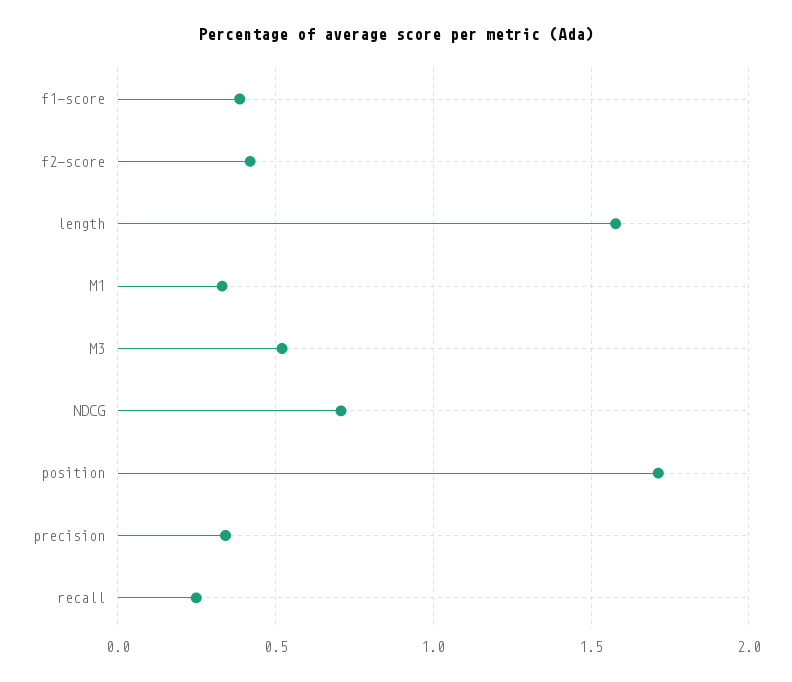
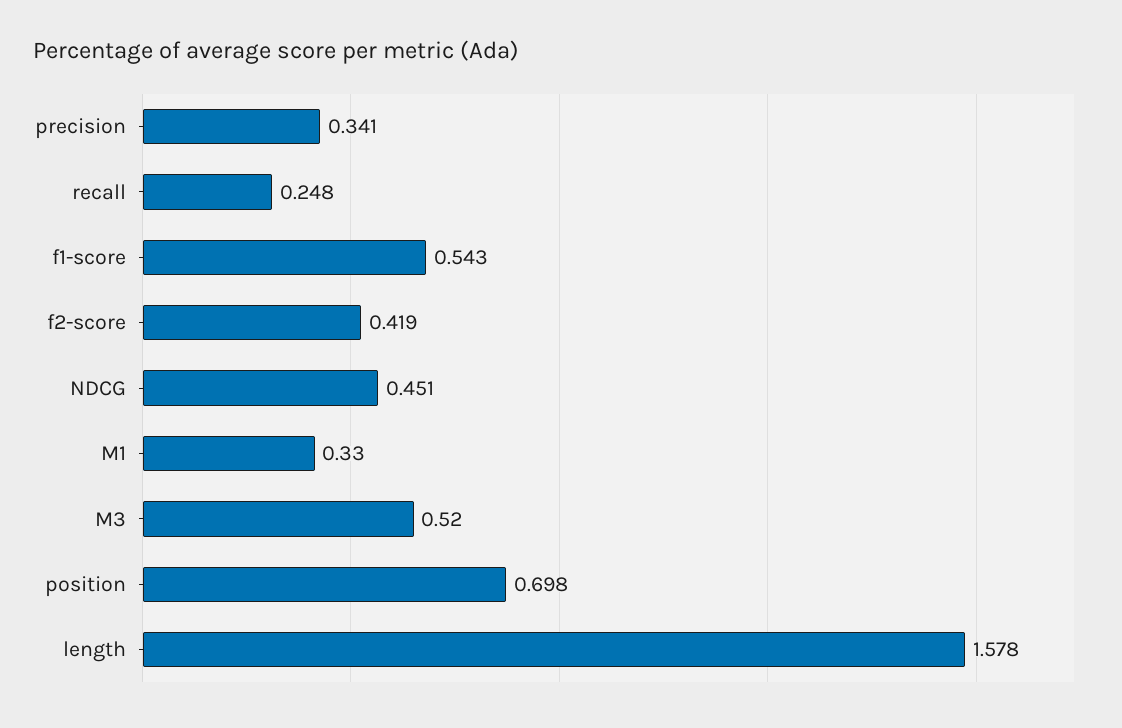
f1-score: 0.4 -> 0.543
NDCG: 0.7 -> 0.451
position: 1.7 -> 0.698

